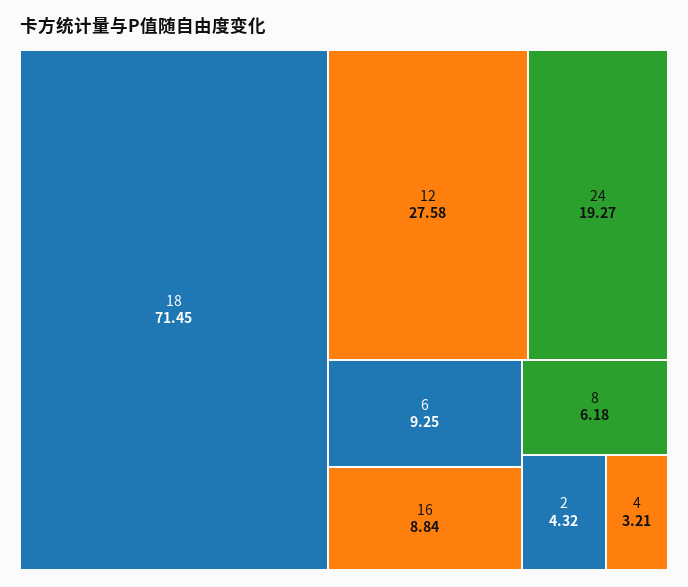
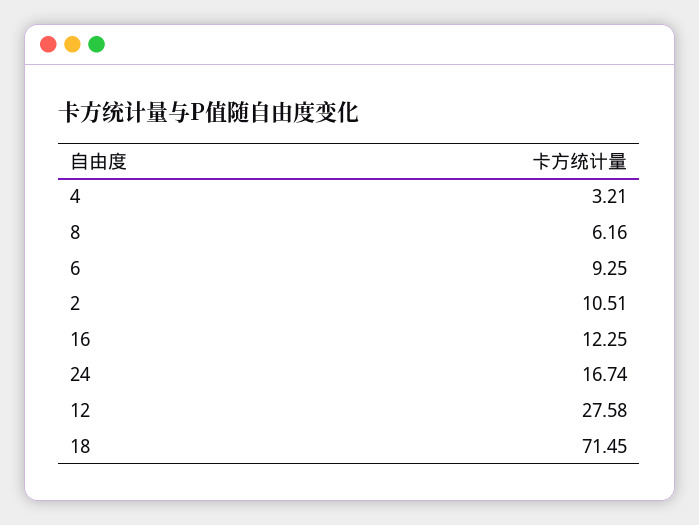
24: 19.27 -> 16.74
16: 8.84 -> 12.25
8: 6.18 -> 6.16
2: 4.32 -> 10.51

